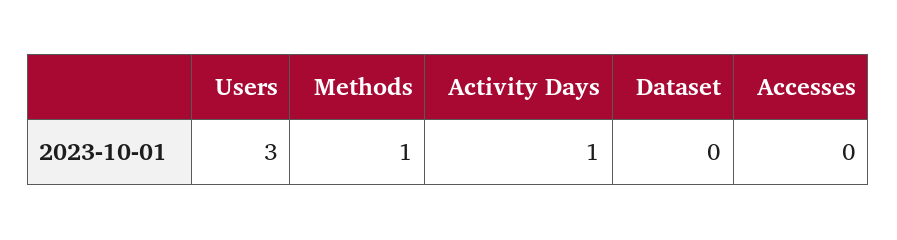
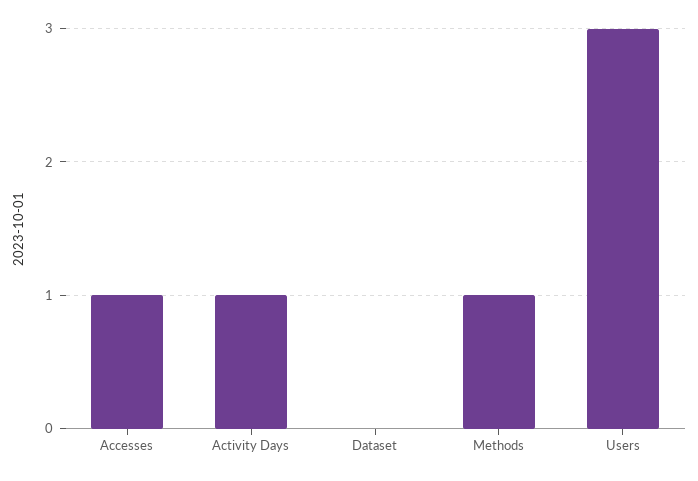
Accesses: 0 -> 1

